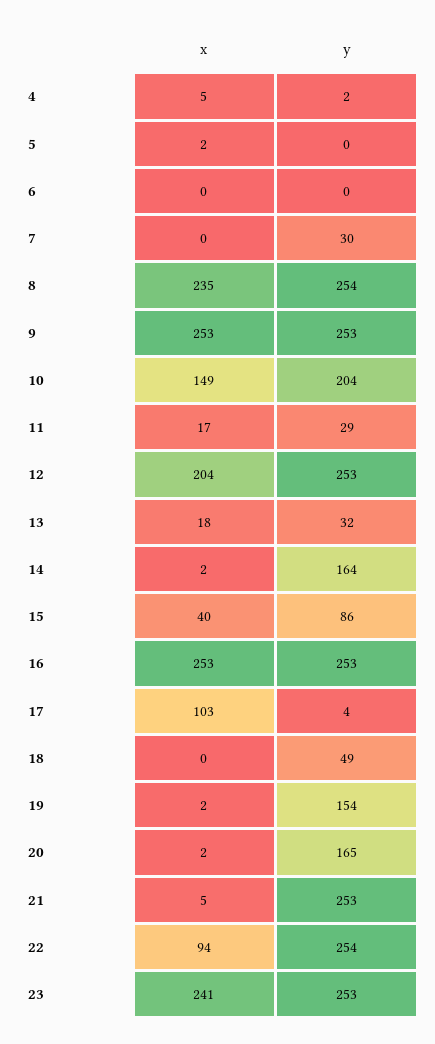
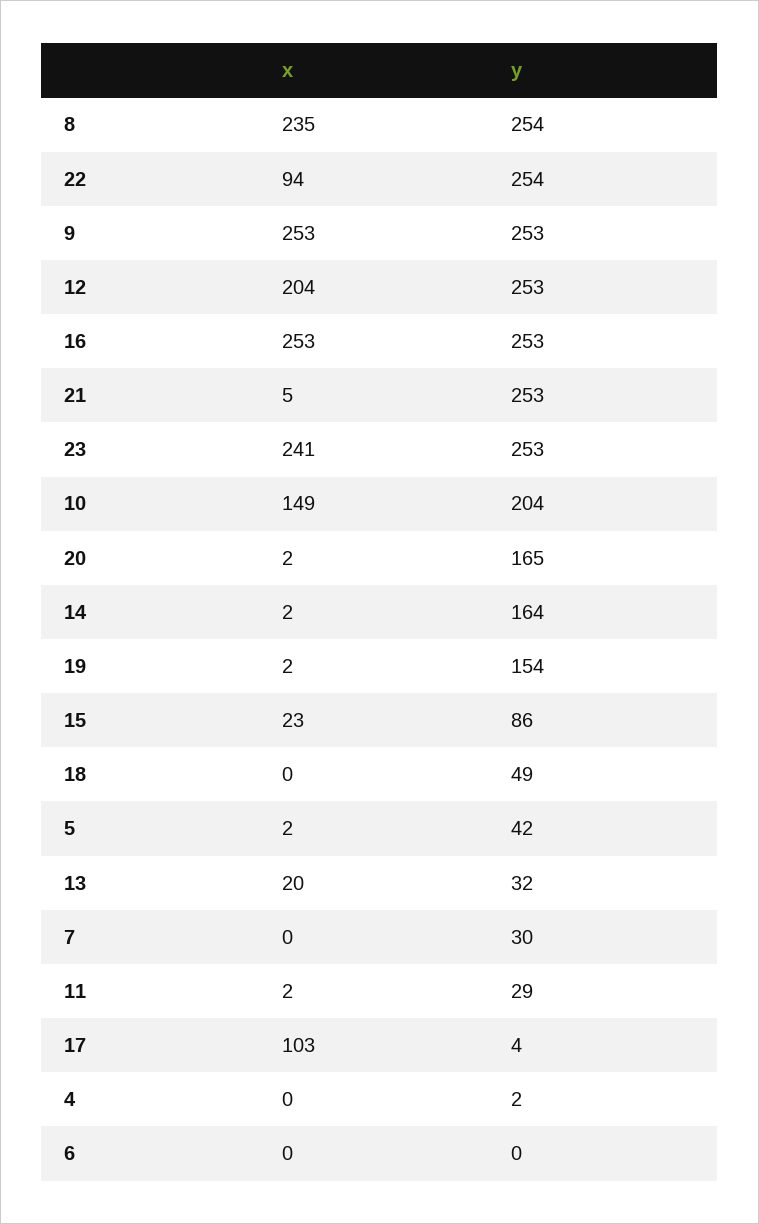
x, 4: 5 -> 0
y, 5: 0 -> 42
x, 11: 17 -> 2
x, 13: 18 -> 20
x, 15: 40 -> 23

